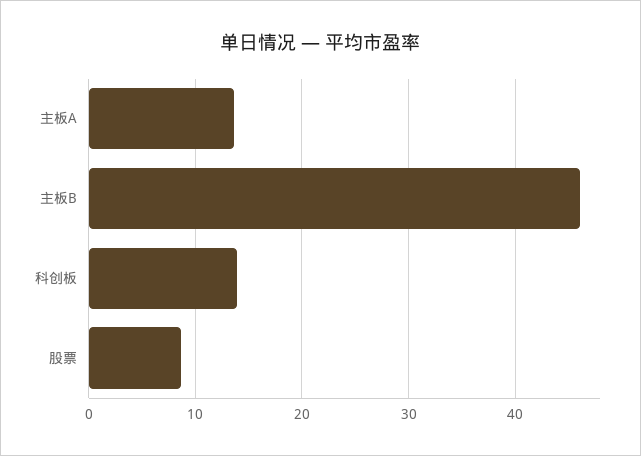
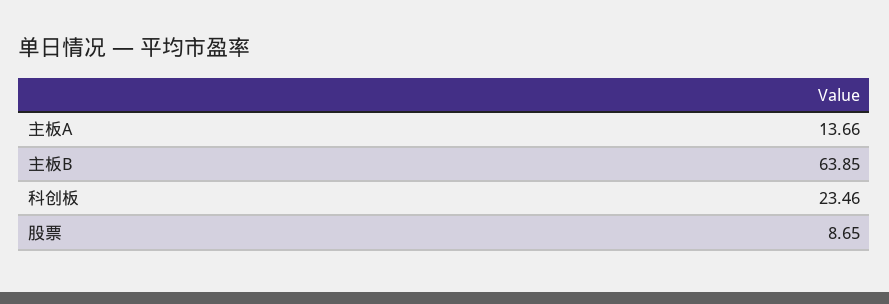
主板B: 46 -> 63.85
科创板: 14 -> 23.46

